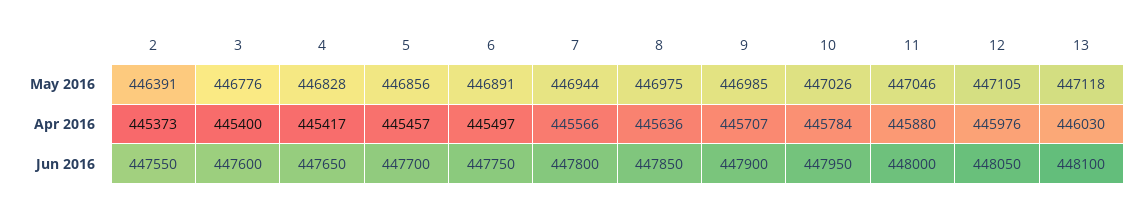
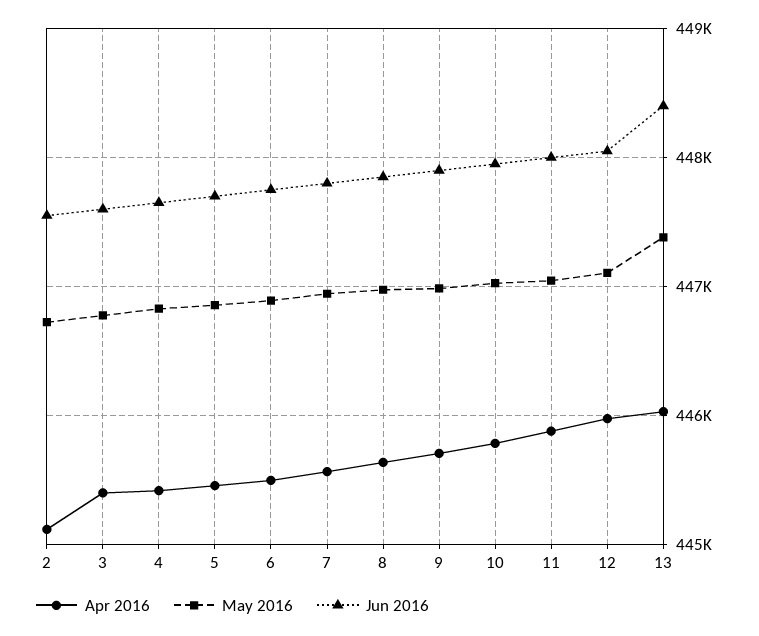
May 2016, 2: 446391 -> 446700
May 2016, 13: 447118 -> 447400
Apr 2016, 2: 445373 -> 445100
Jun 2016, 13: 448100 -> 448400

